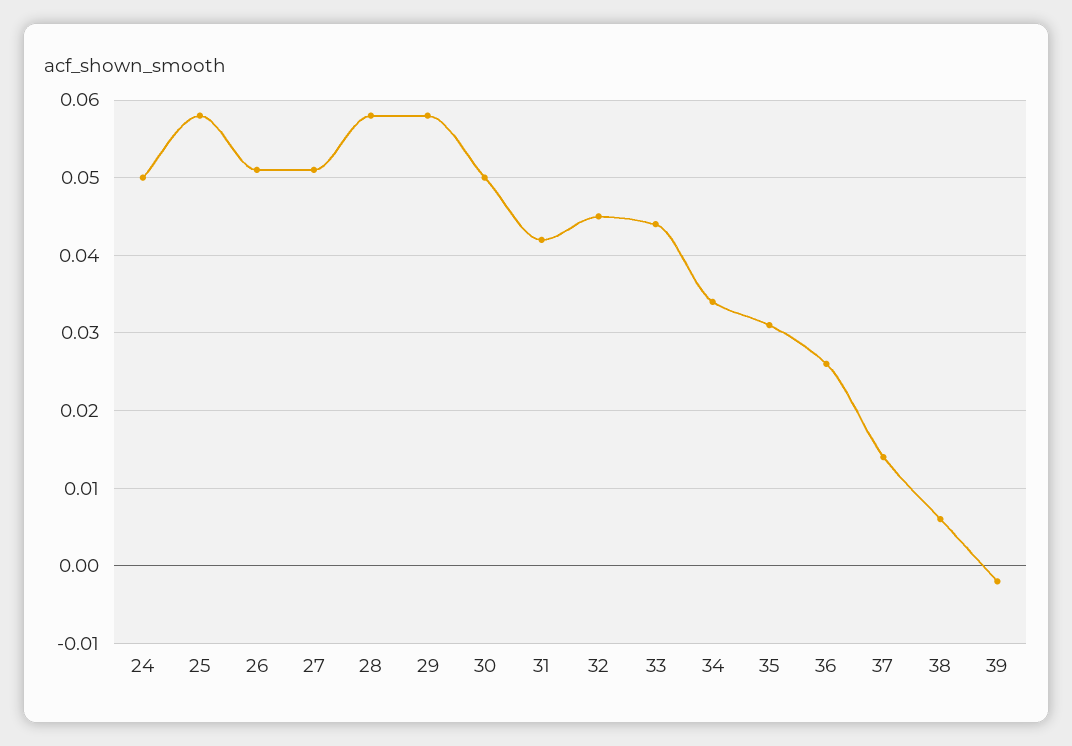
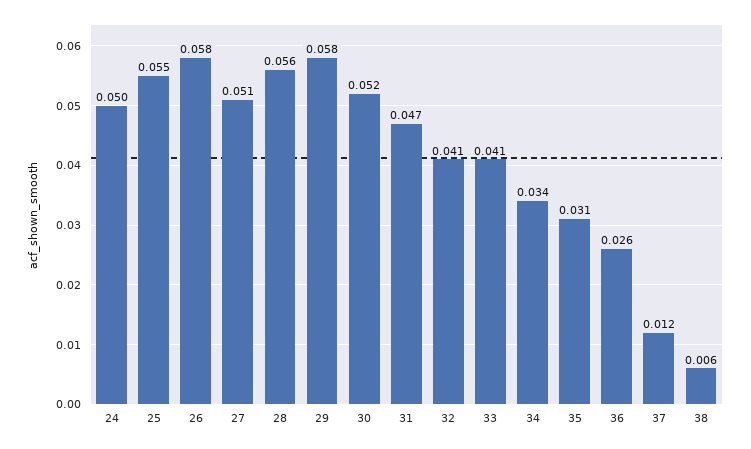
25: 0.058 -> 0.055
26: 0.051 -> 0.058
28: 0.058 -> 0.056
30: 0.05 -> 0.052
31: 0.042 -> 0.047
32: 0.045 -> 0.041
33: 0.044 -> 0.041
37: 0.014 -> 0.012
39: -0.002 -> none

